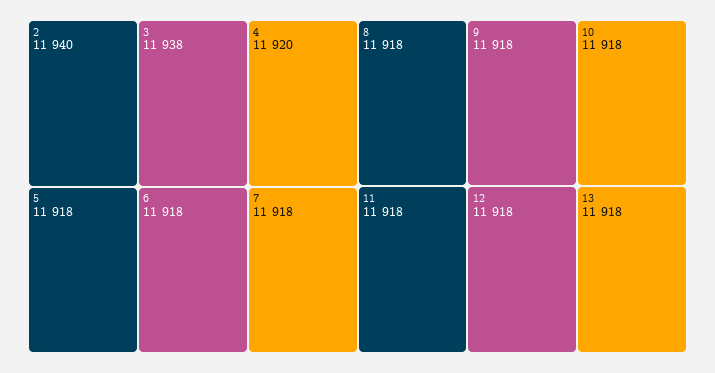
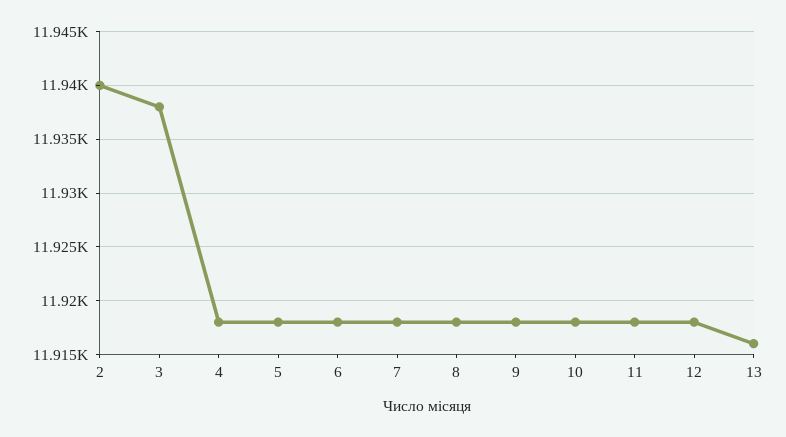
4: 11920 -> 11918
13: 11918 -> 11916

